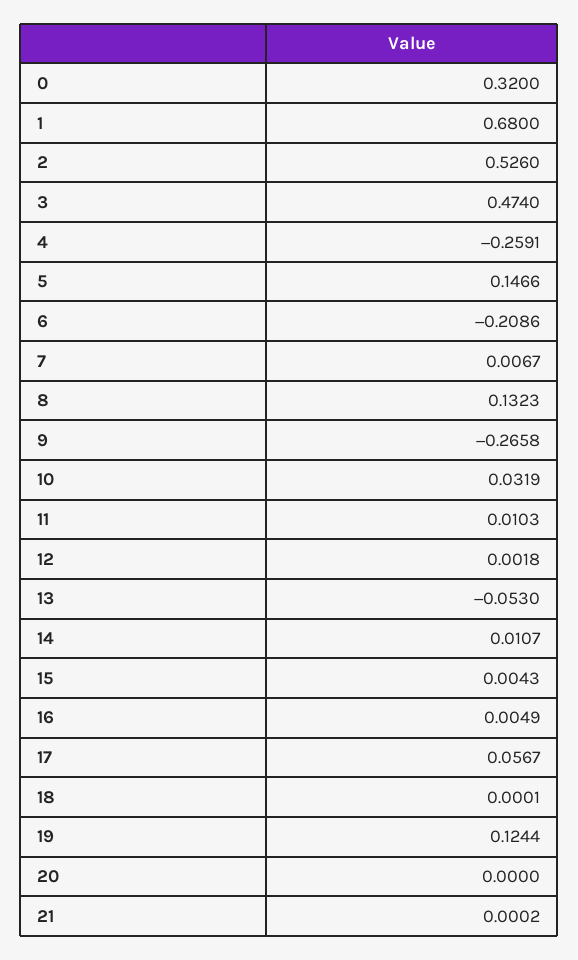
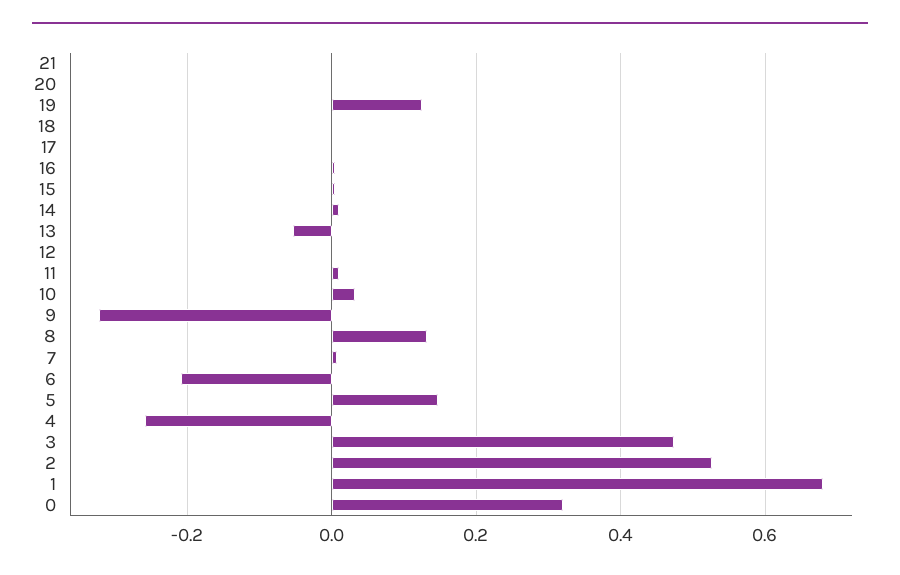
9: -0.2658 -> -0.32
17: 0.0567 -> 0

